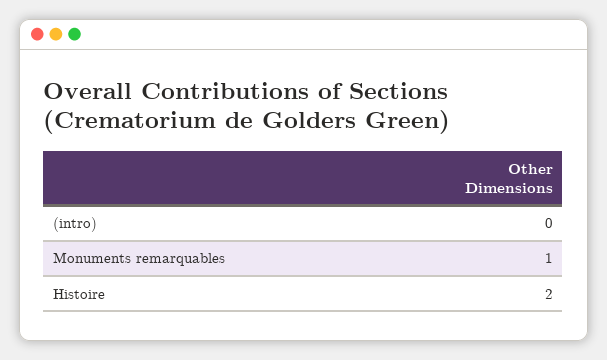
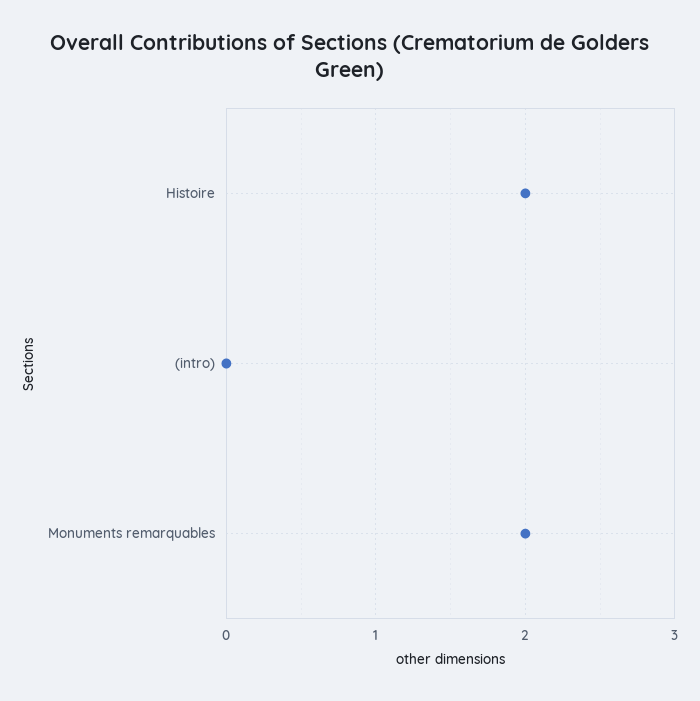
Monuments remarquables: 1 -> 2

